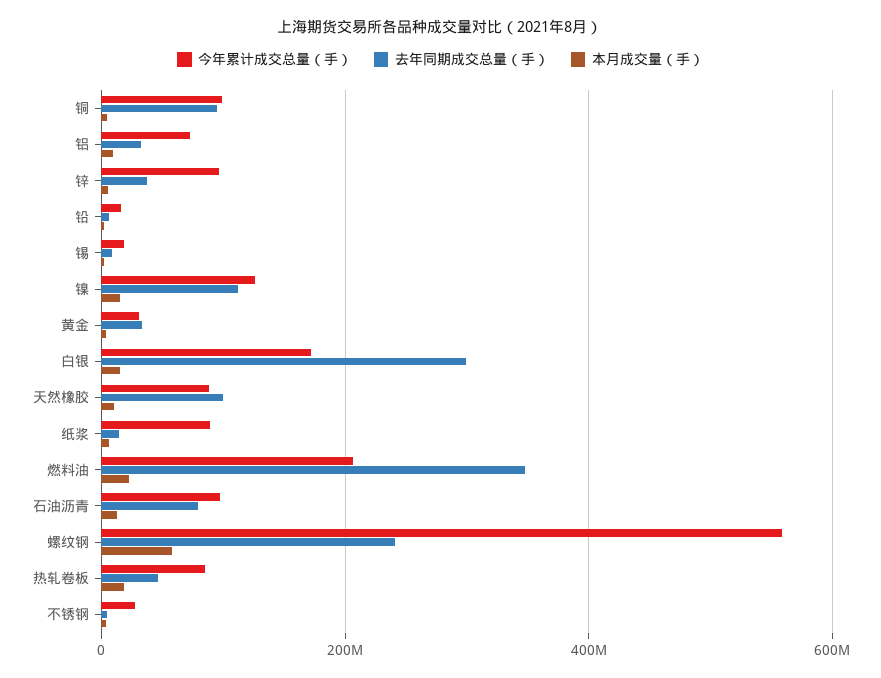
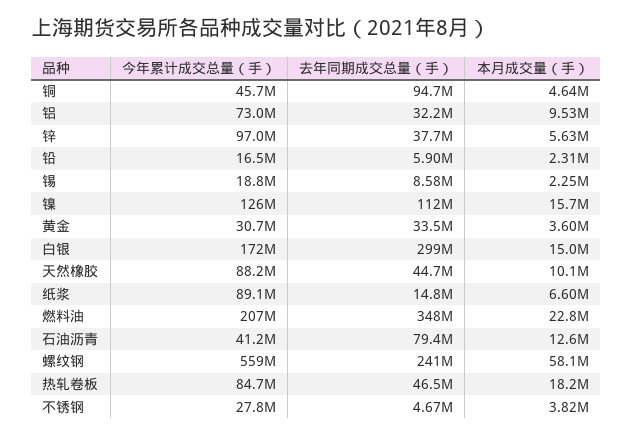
今年累计成交总量（手）, 铜: 100000000 -> 45700000
去年同期成交总量（手）, 天然橡胶: 100000000 -> 44700000
今年累计成交总量（手）, 石油沥青: 100000000 -> 41200000

